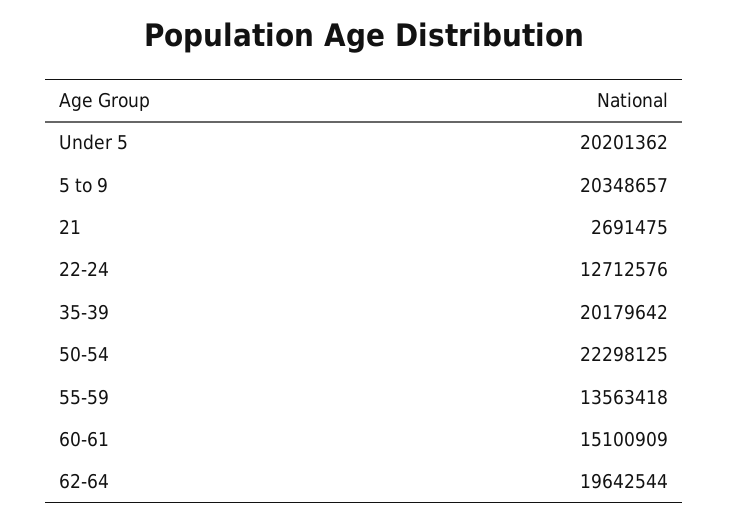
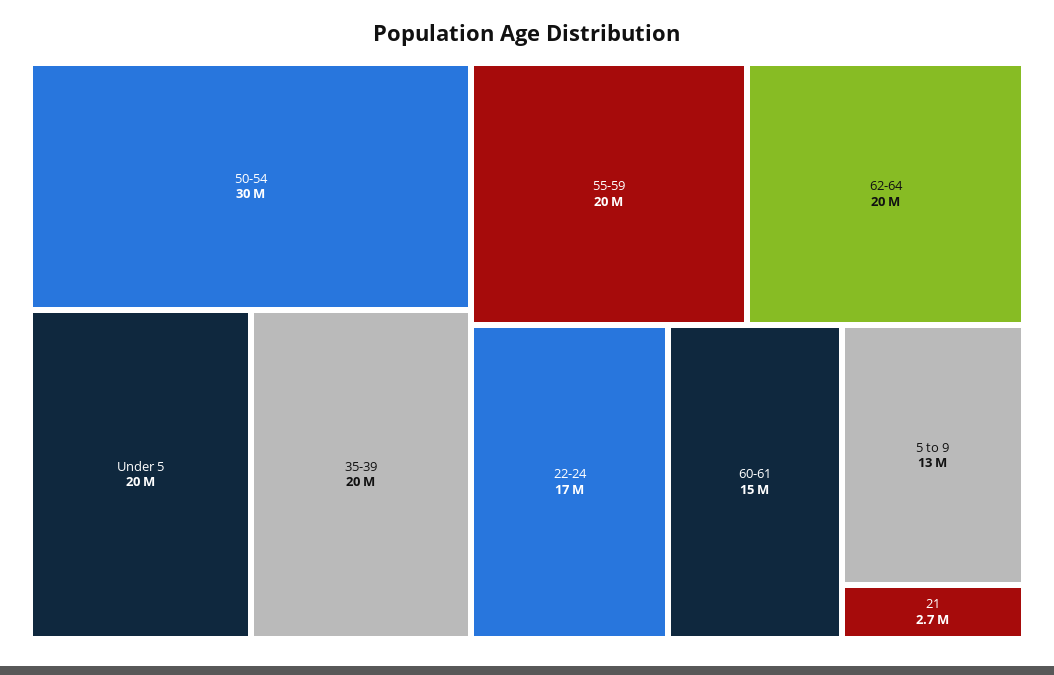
5 to 9: 20348657 -> 13000000
22-24: 12712576 -> 17000000
50-54: 22298125 -> 30000000
55-59: 13563418 -> 20000000

